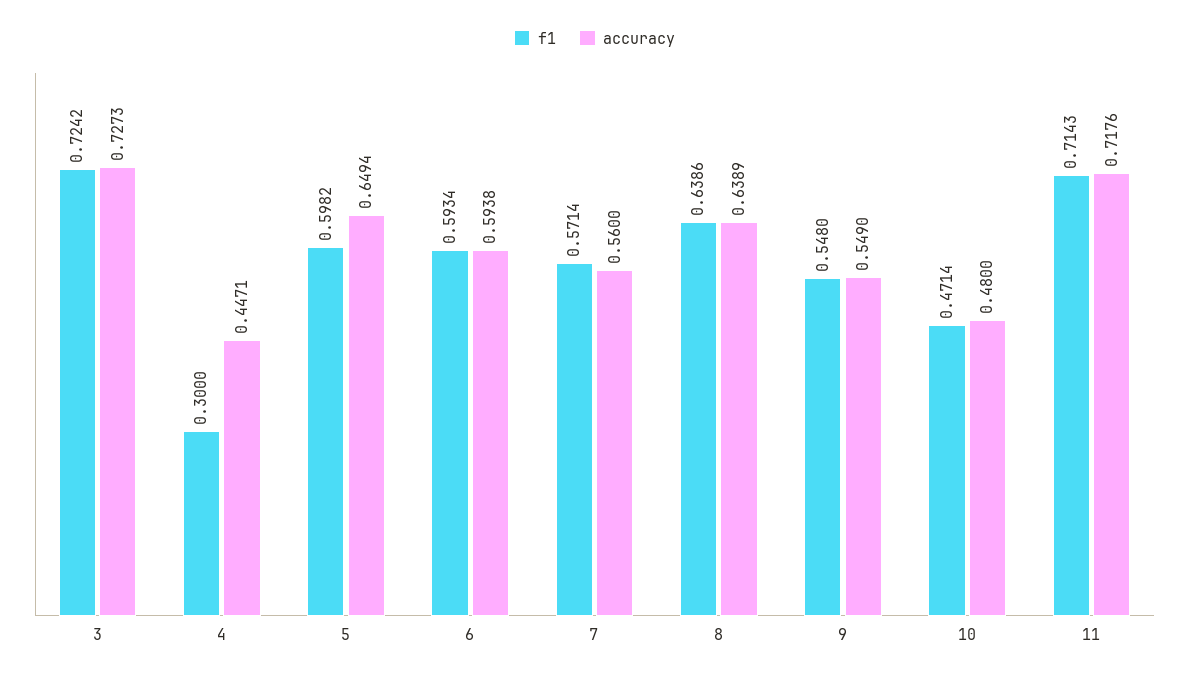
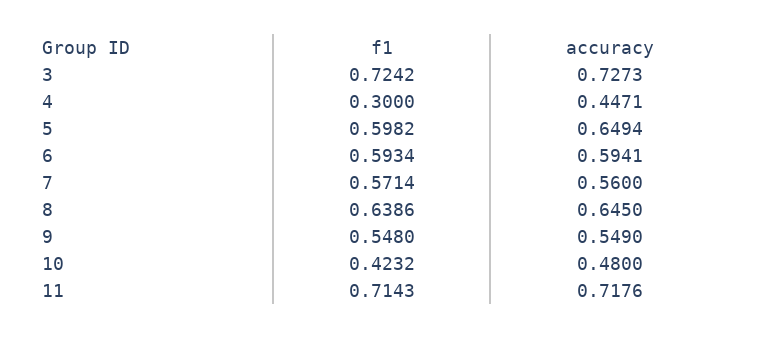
accuracy, 6: 0.5938 -> 0.5941
accuracy, 8: 0.6389 -> 0.645
f1, 10: 0.4714 -> 0.4232

